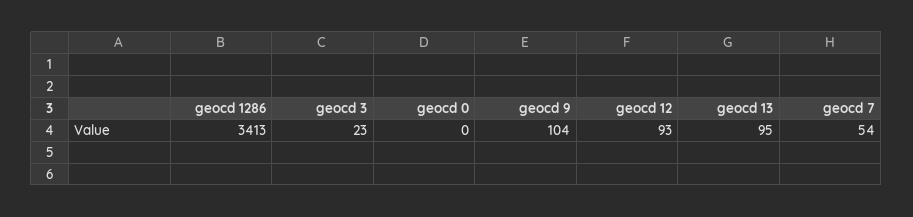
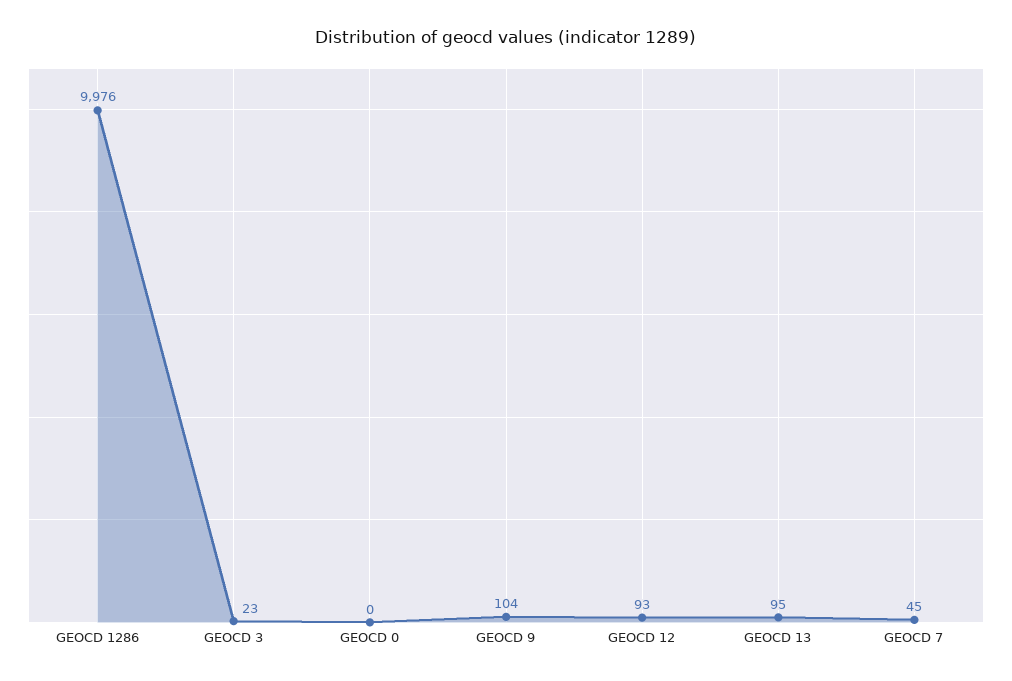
geocd 1286: 3413 -> 9976
geocd 7: 54 -> 45

